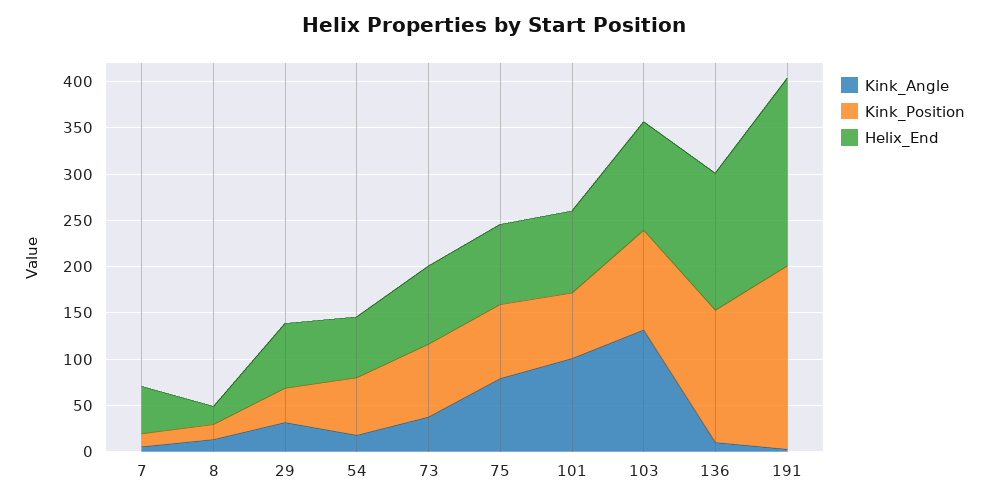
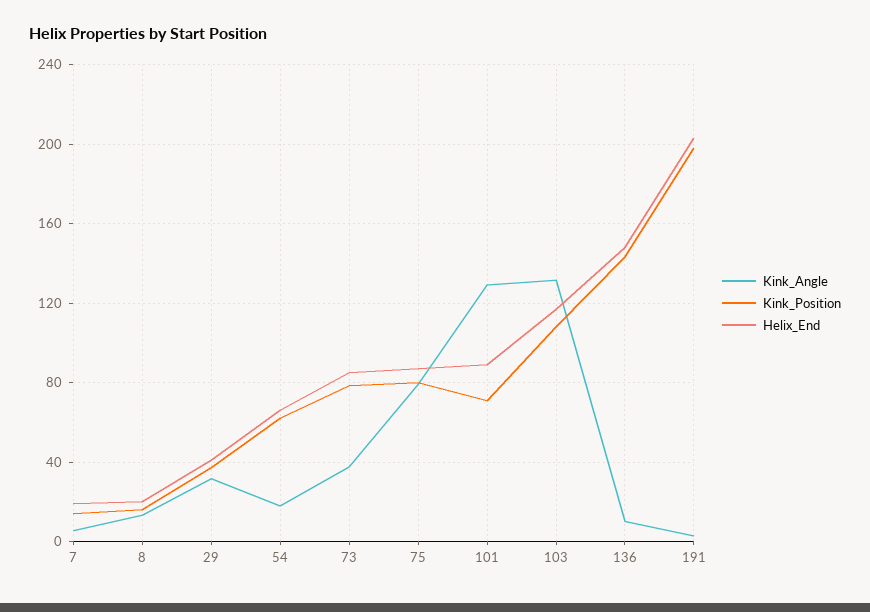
Helix_End, 7: 50 -> 20
Helix_End, 29: 70 -> 40
Kink_Angle, 101: 100 -> 130

